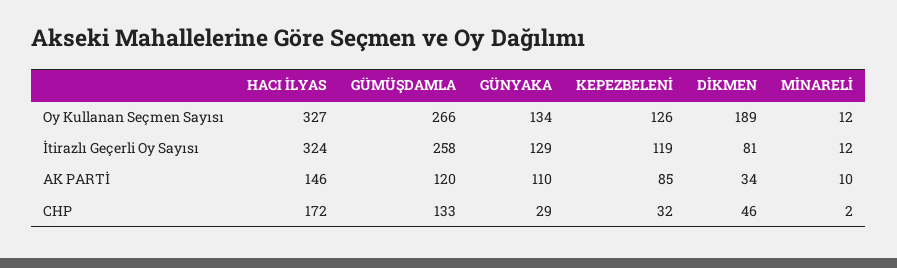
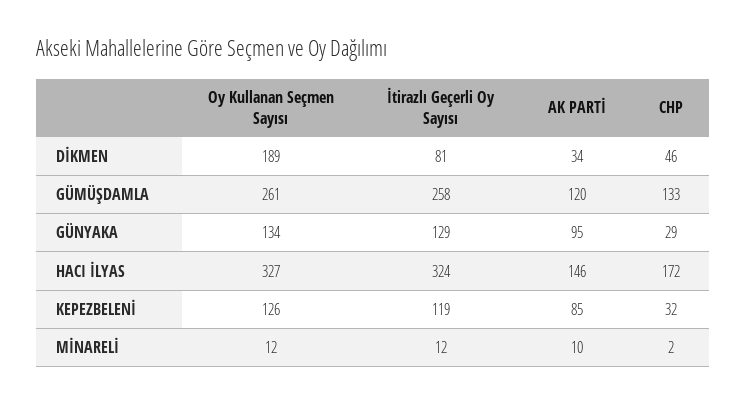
GÜMÜŞDAMLA, Oy Kullanan Seçmen Sayısı: 266 -> 261
GÜNYAKA, AK PARTİ: 110 -> 95

